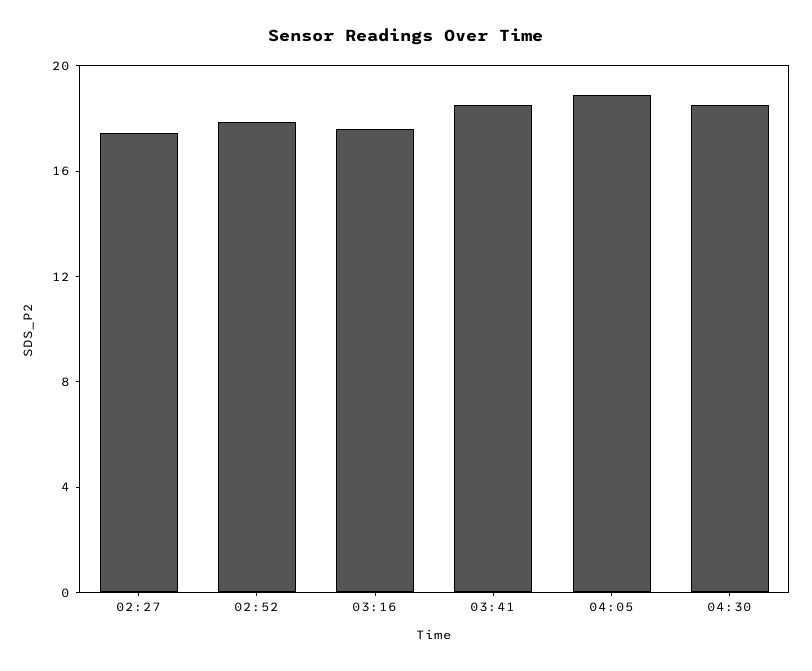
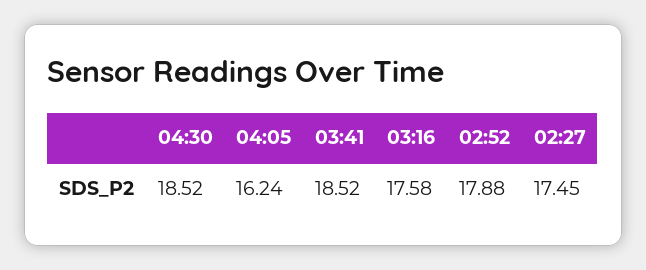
04:05: 19 -> 16.24

